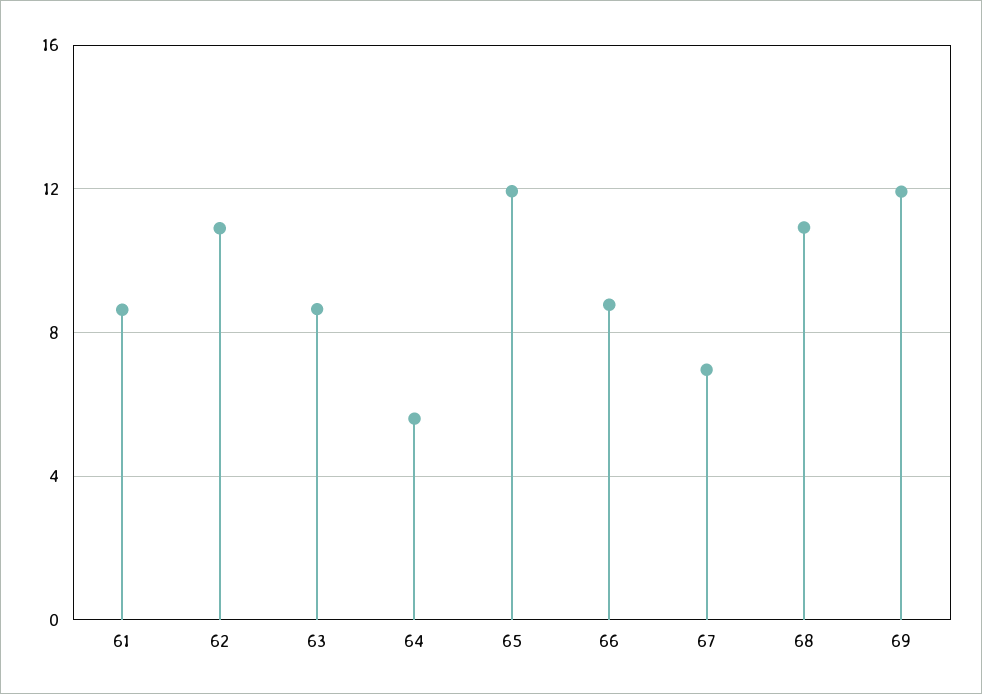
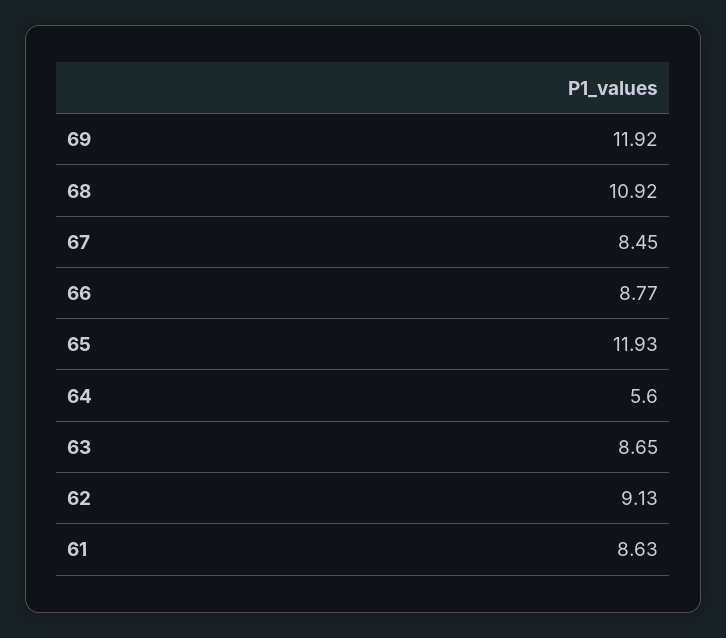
62: 11 -> 9.13
67: 7 -> 8.45

